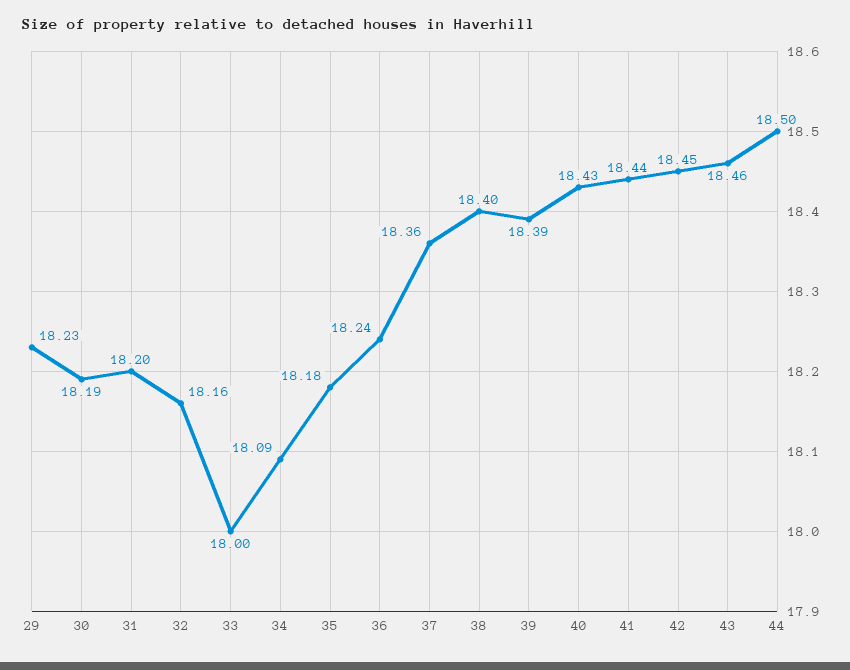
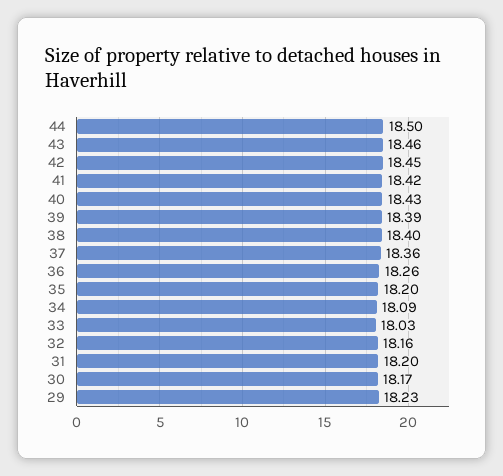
30: 18.19 -> 18.17
33: 18 -> 18.03
35: 18.18 -> 18.2
36: 18.24 -> 18.26
41: 18.44 -> 18.42

